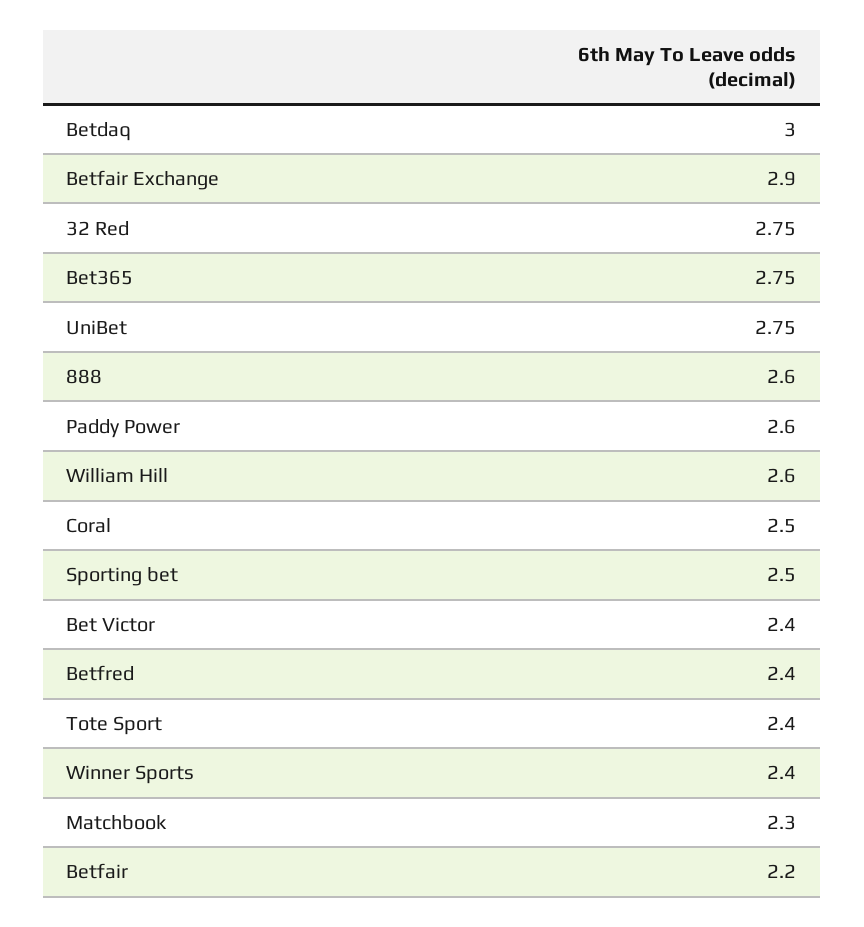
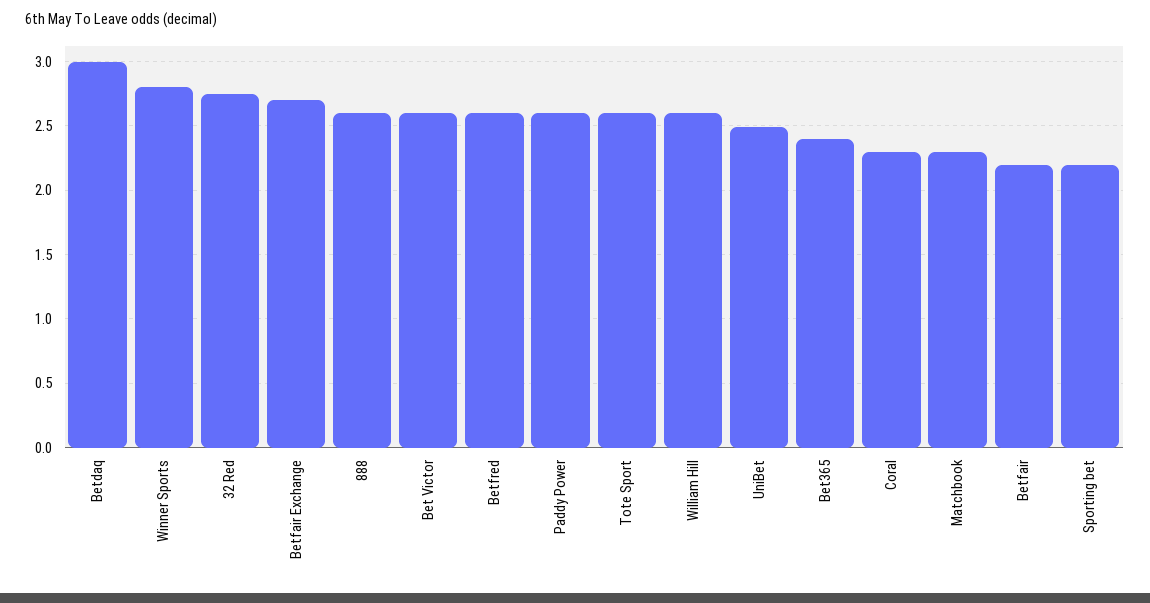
Betfair Exchange: 2.9 -> 2.7
Bet365: 2.75 -> 2.4
UniBet: 2.75 -> 2.5
Coral: 2.5 -> 2.3
Sporting bet: 2.5 -> 2.2
Bet Victor: 2.4 -> 2.6
Betfred: 2.4 -> 2.6
Tote Sport: 2.4 -> 2.6
Winner Sports: 2.4 -> 2.8

